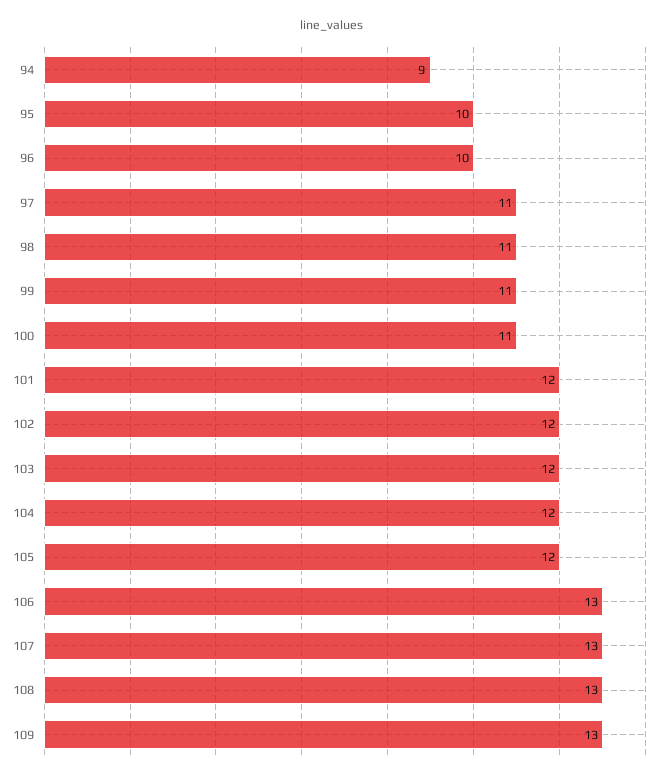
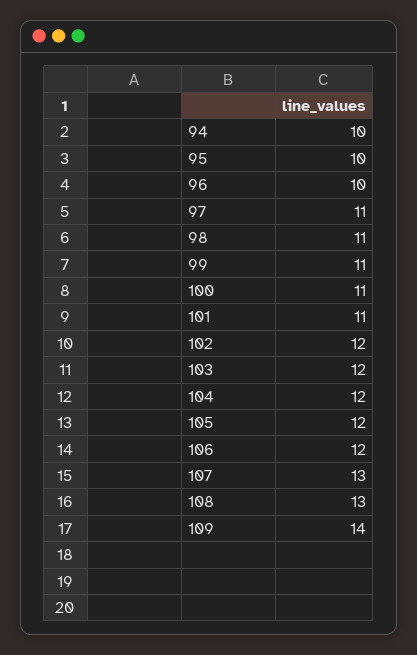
94: 9 -> 10
101: 12 -> 11
106: 13 -> 12
109: 13 -> 14

